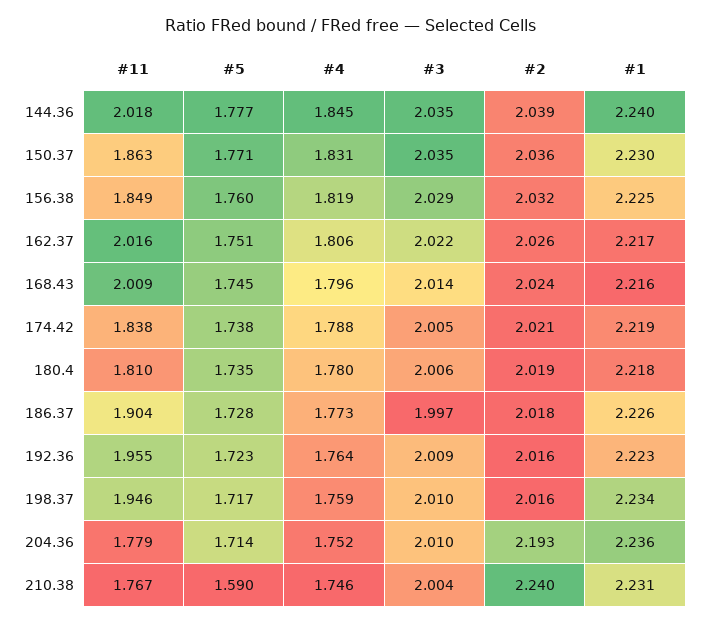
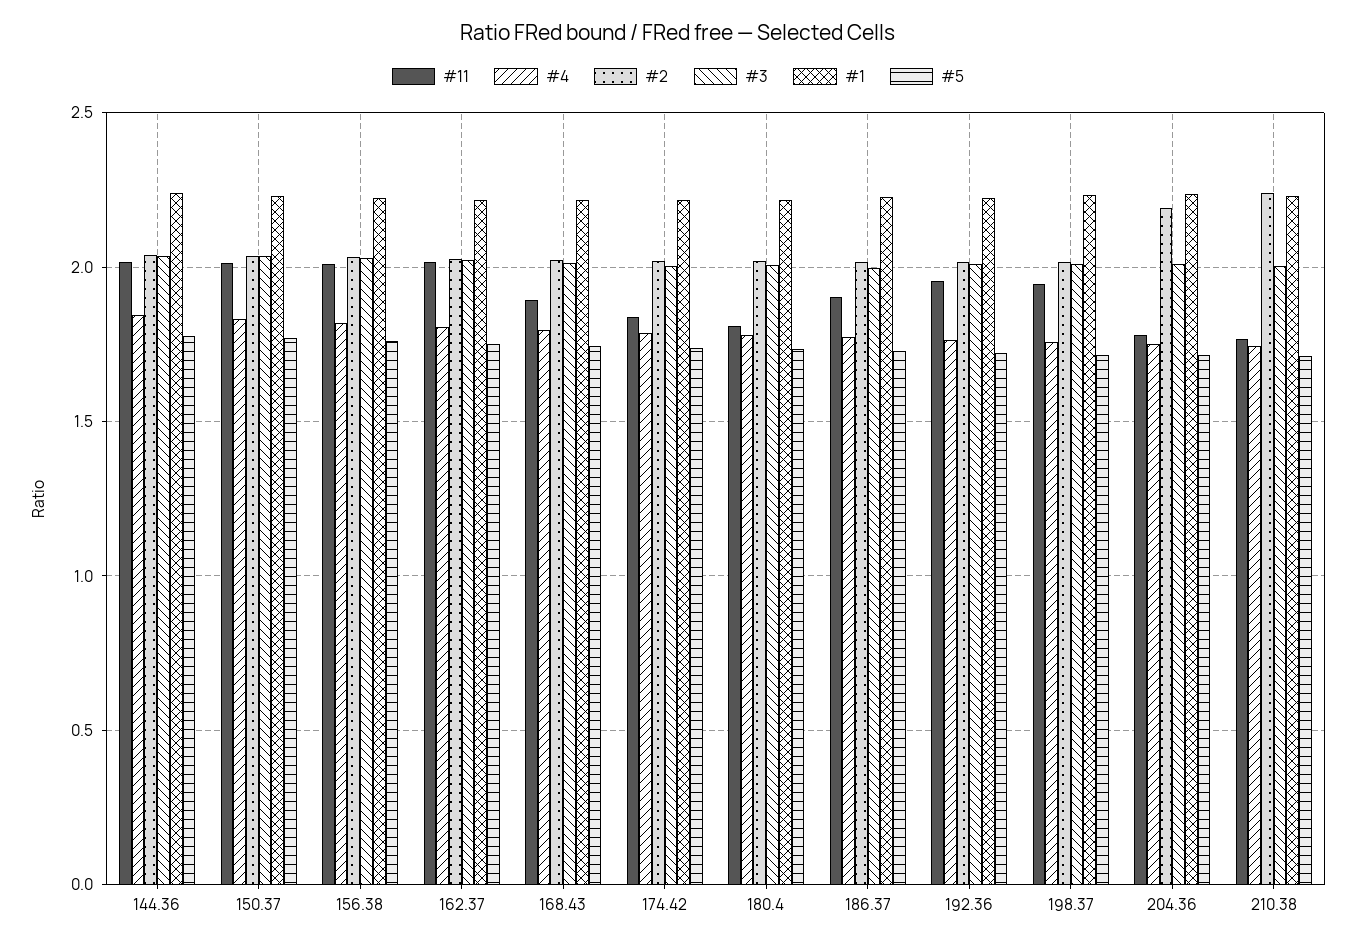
#11, 150.37: 1.863 -> 2
#11, 156.38: 1.849 -> 2
#11, 168.43: 2.009 -> 1.9
#5, 210.38: 1.59 -> 1.7

